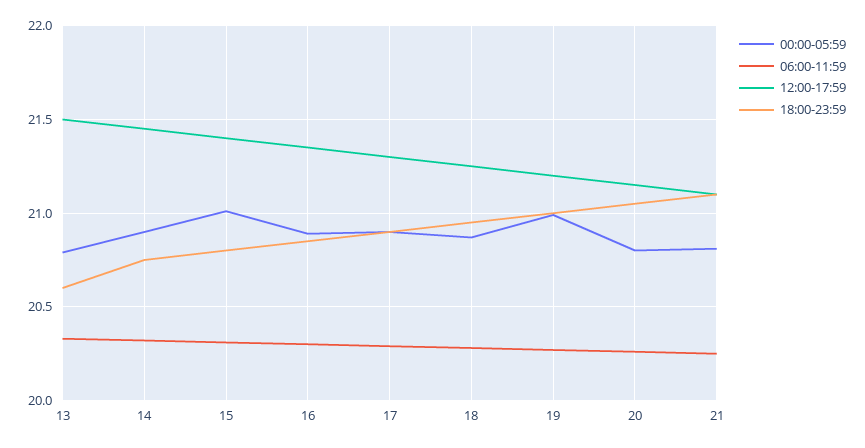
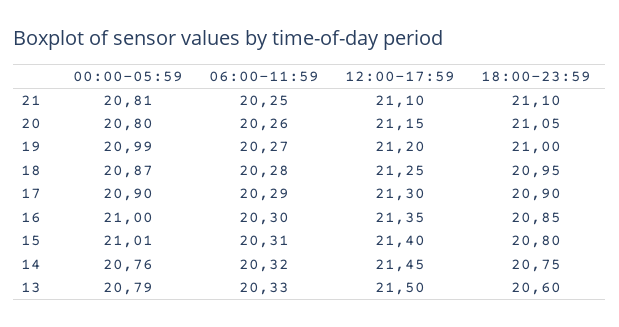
00:00-05:59, 14: 20.9 -> 20.76
00:00-05:59, 16: 20.9 -> 21

